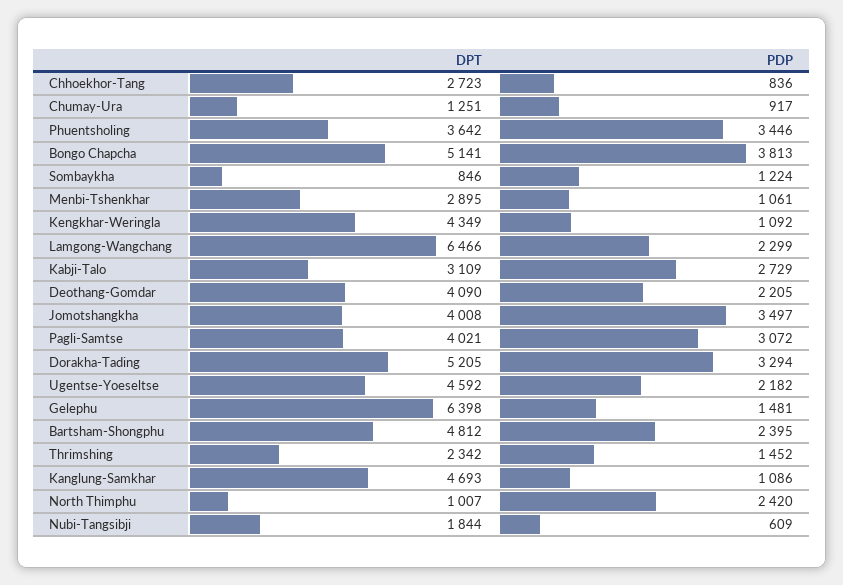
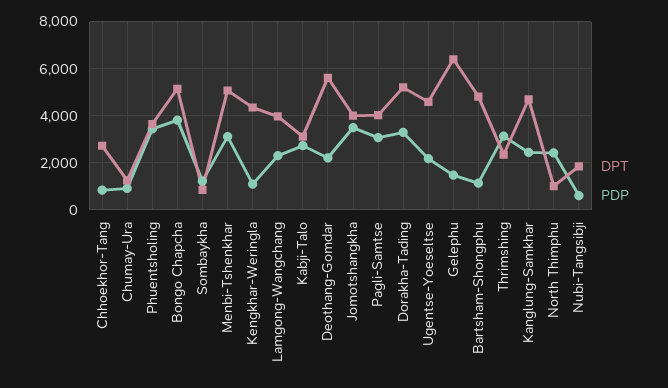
DPT, Menbi-Tshenkhar: 2895 -> 5000
PDP, Menbi-Tshenkhar: 1061 -> 3000
DPT, Lamgong-Wangchang: 6466 -> 4000
DPT, Deothang-Gomdar: 4090 -> 5500
PDP, Bartsham-Shongphu: 2395 -> 1000
PDP, Thrimshing: 1452 -> 3000
PDP, Kanglung-Samkhar: 1086 -> 2500

